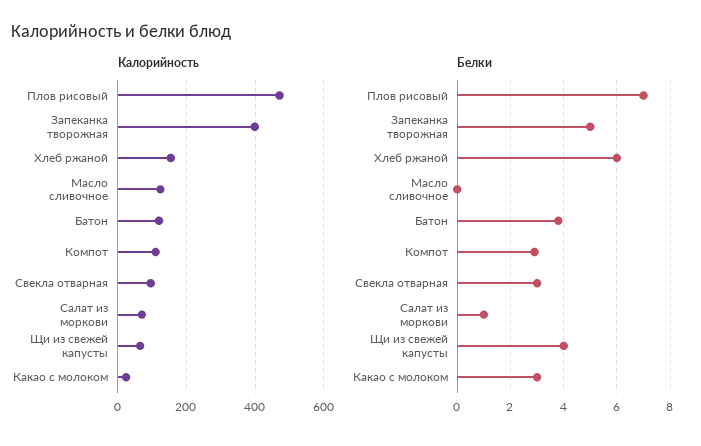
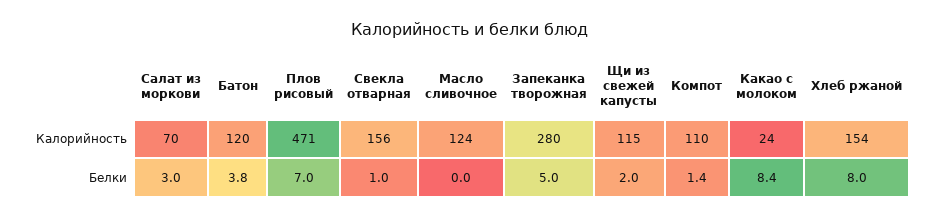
Калорийность, Запеканка творожная: 400 -> 280
Калорийность, Свекла отварная: 100 -> 156
Калорийность, Щи из свежей капусты: 60 -> 115
Белки, Хлеб ржаной: 6 -> 8
Белки, Компот: 3 -> 1.4
Белки, Свекла отварная: 3 -> 1
Белки, Салат из моркови: 1 -> 3
Белки, Щи из свежей капусты: 4 -> 2
Белки, Какао с молоком: 3 -> 8.4

